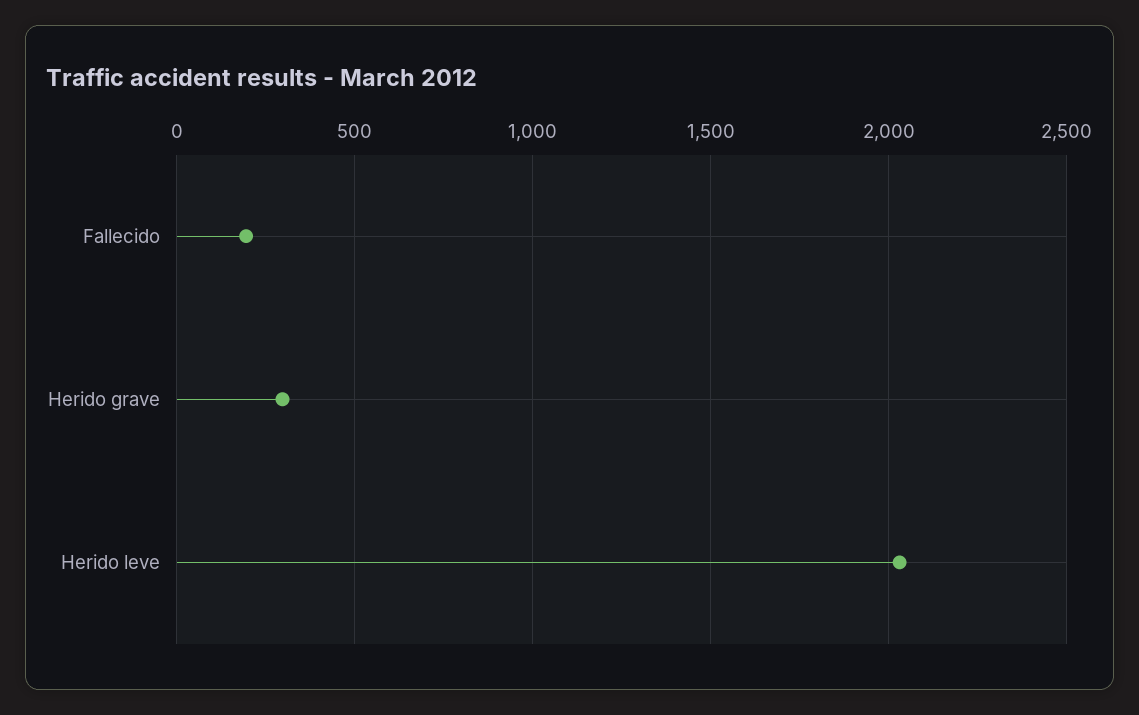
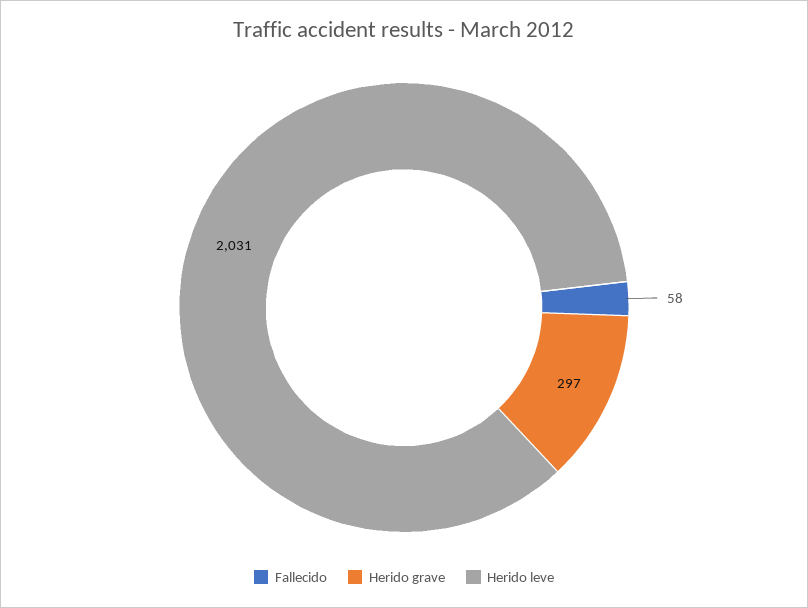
Fallecido: 200 -> 58

